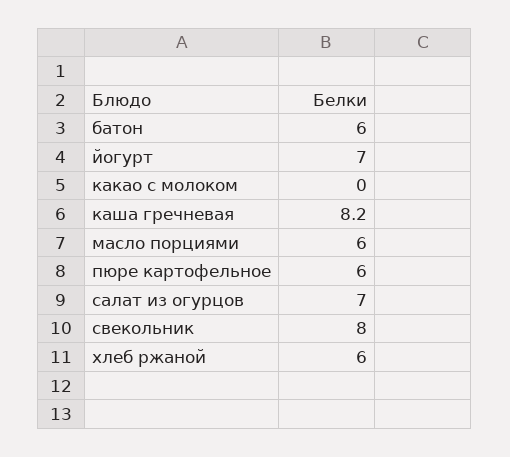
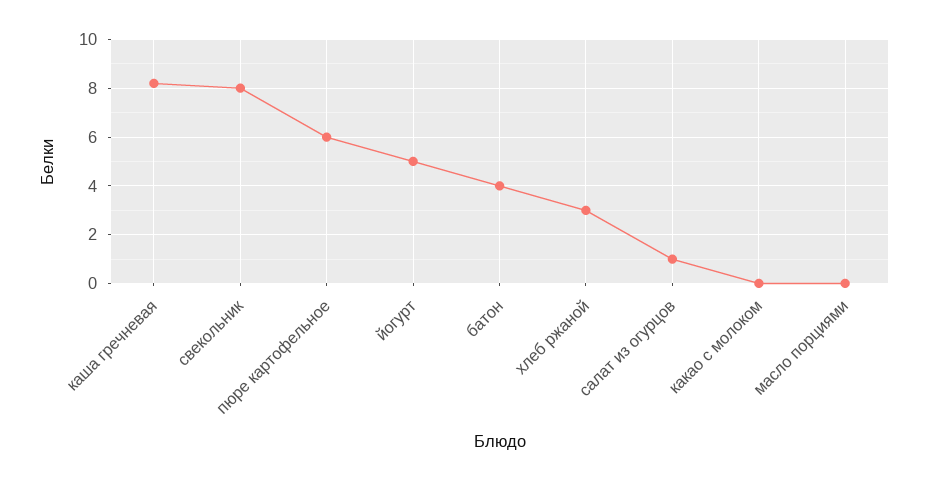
батон: 6 -> 4
йогурт: 7 -> 5
масло порциями: 6 -> 0
салат из огурцов: 7 -> 1
хлеб ржаной: 6 -> 3

